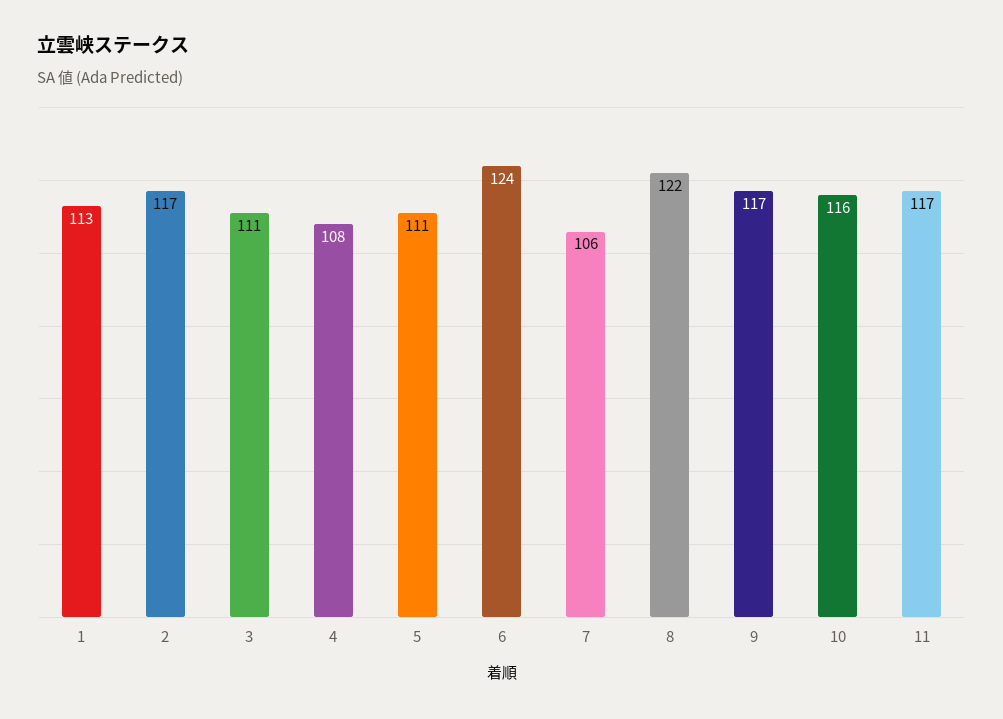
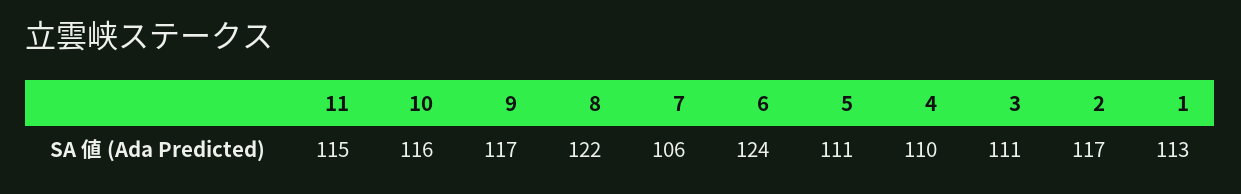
4: 108 -> 110
11: 117 -> 115

